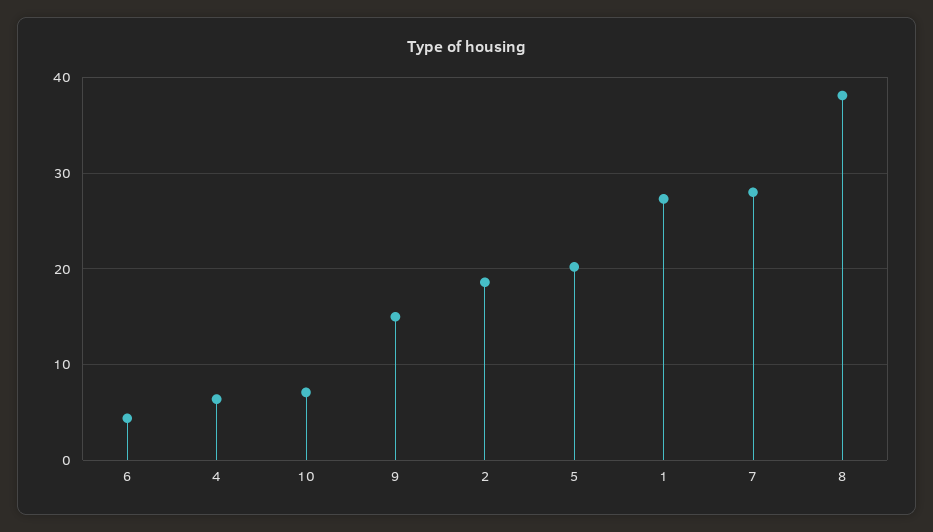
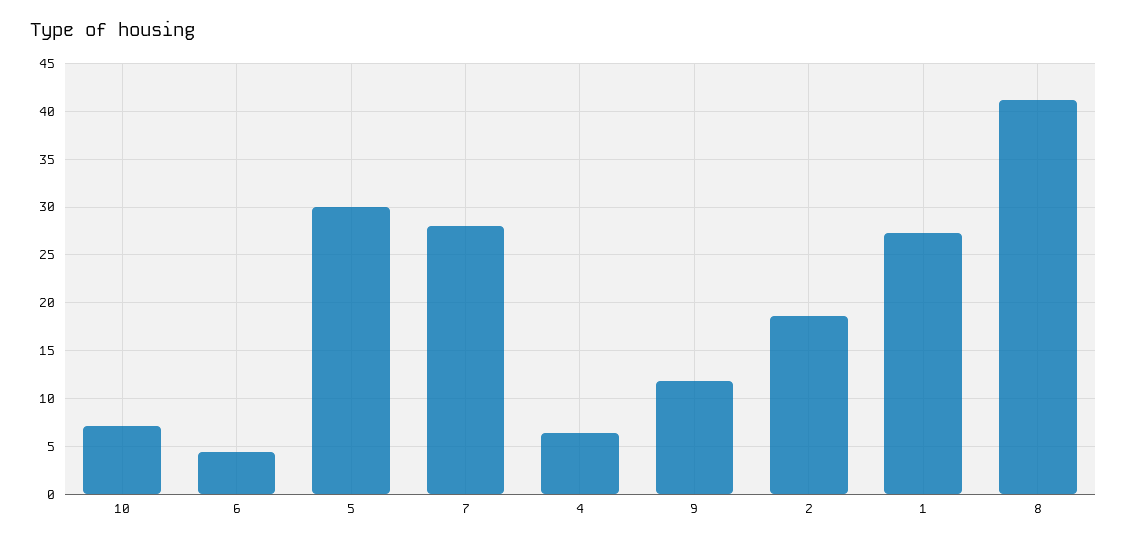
9: 15 -> 12
5: 20 -> 30
8: 38 -> 41

